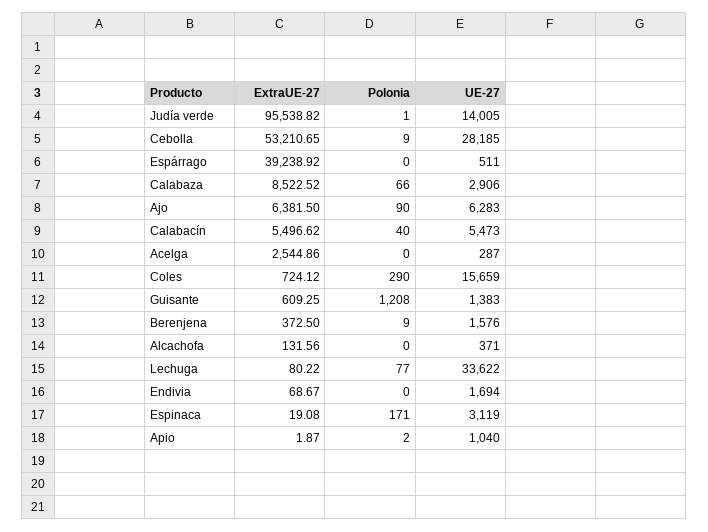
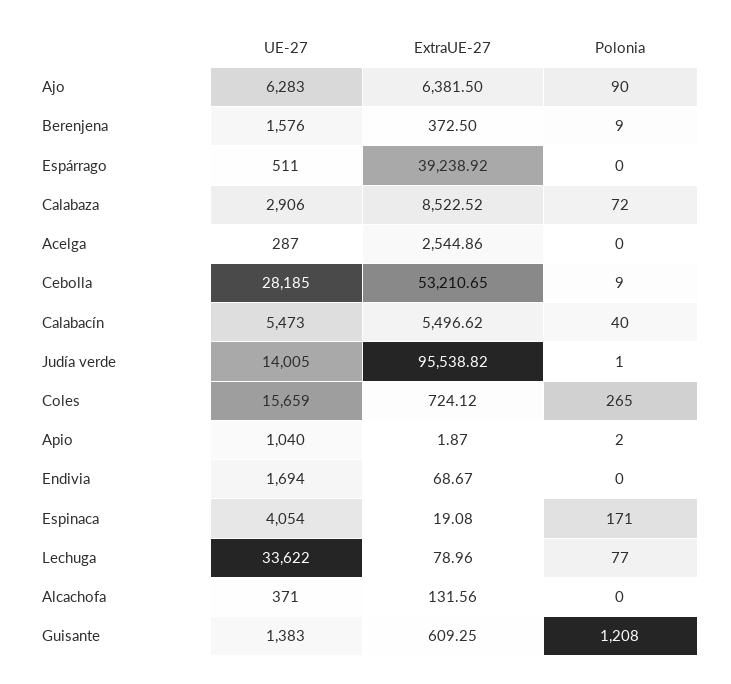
Polonia, Calabaza: 66 -> 72
Polonia, Coles: 290 -> 265
ExtraUE-27, Lechuga: 80.22 -> 78.96
UE-27, Espinaca: 3119 -> 4054

